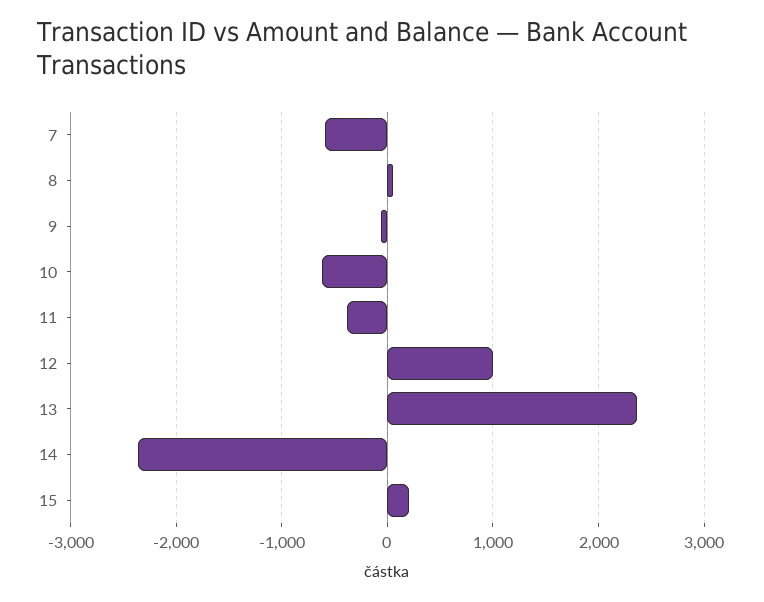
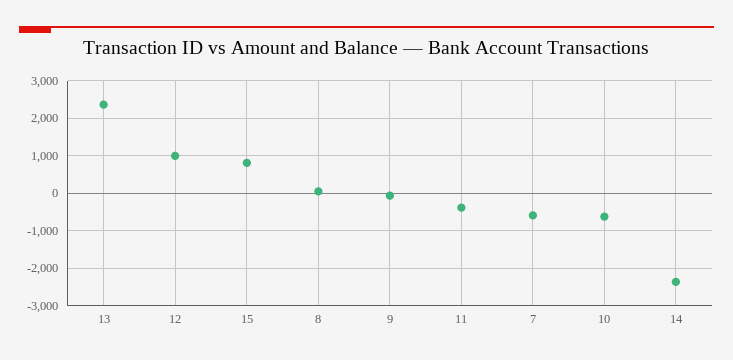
15: 200 -> 800

